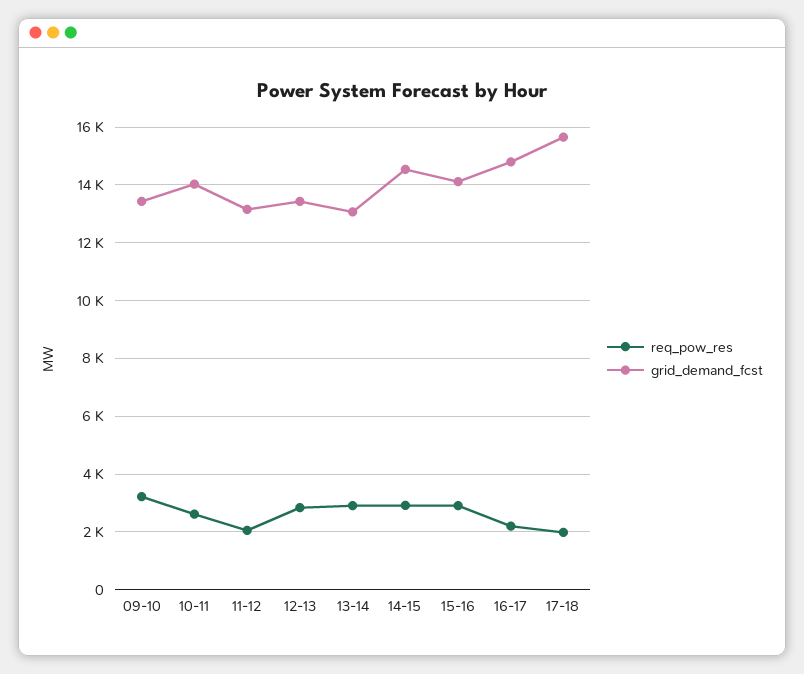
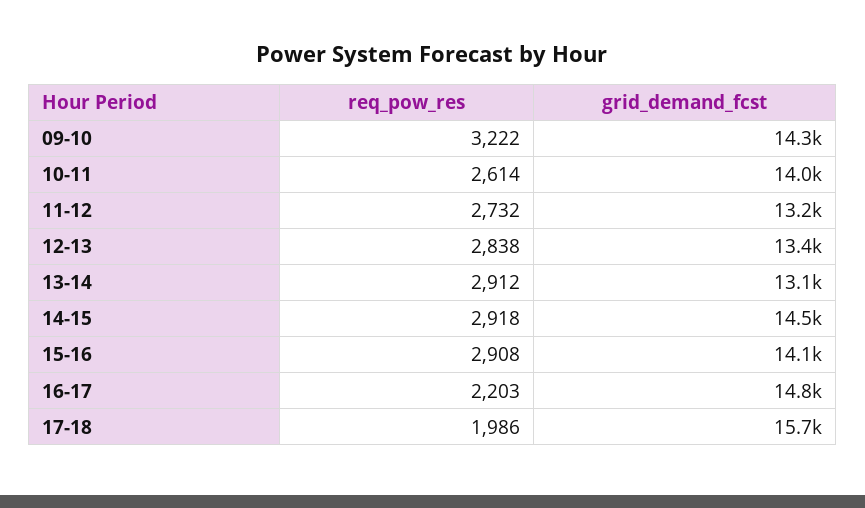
grid_demand_fcst, 09-10: 13500 -> 14300
req_pow_res, 11-12: 2000 -> 2732

